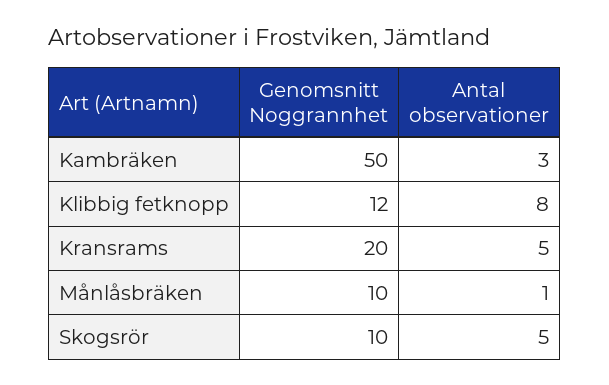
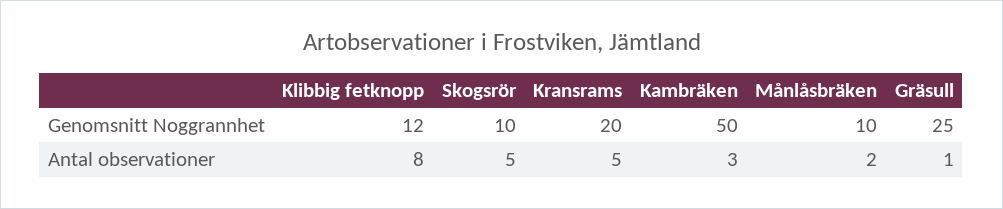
Antal observationer, Månlåsbräken: 1 -> 2
Genomsnitt Noggrannhet, Gräsull: none -> 25
Antal observationer, Gräsull: none -> 1

